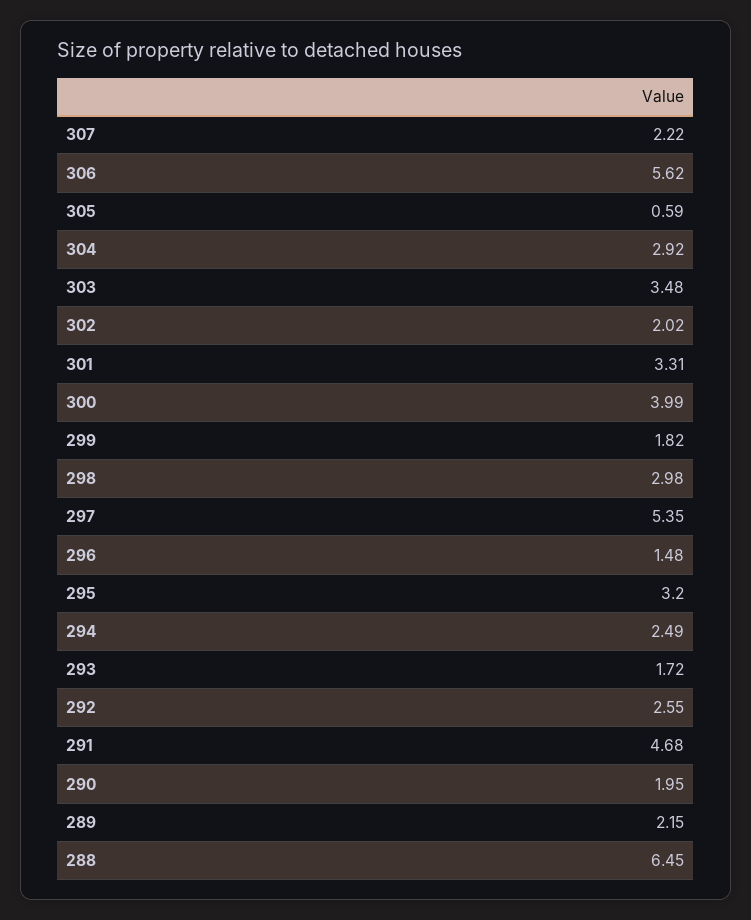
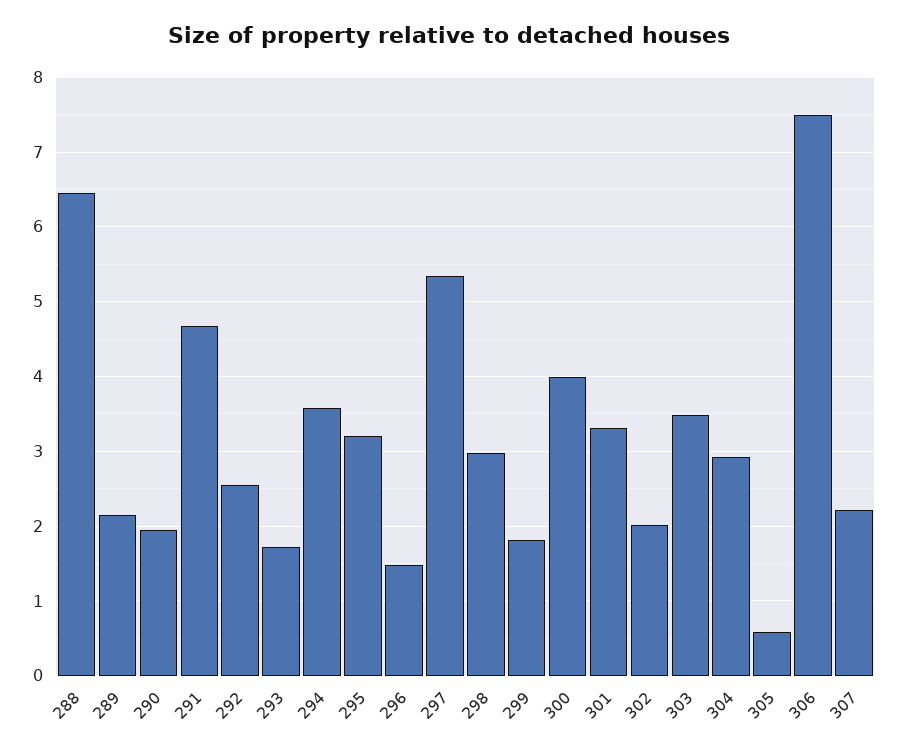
306: 5.62 -> 7.5
294: 2.49 -> 3.6

